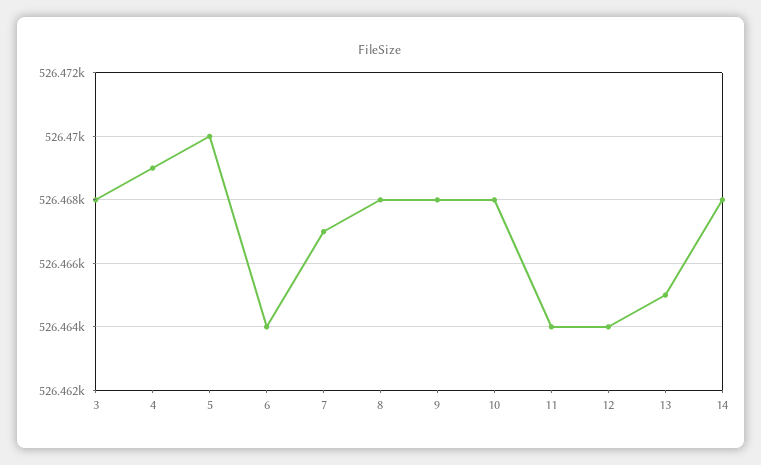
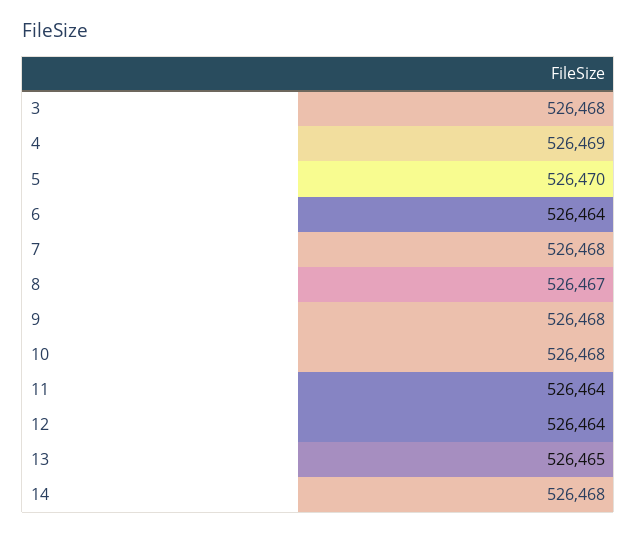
7: 526467 -> 526468
8: 526468 -> 526467

